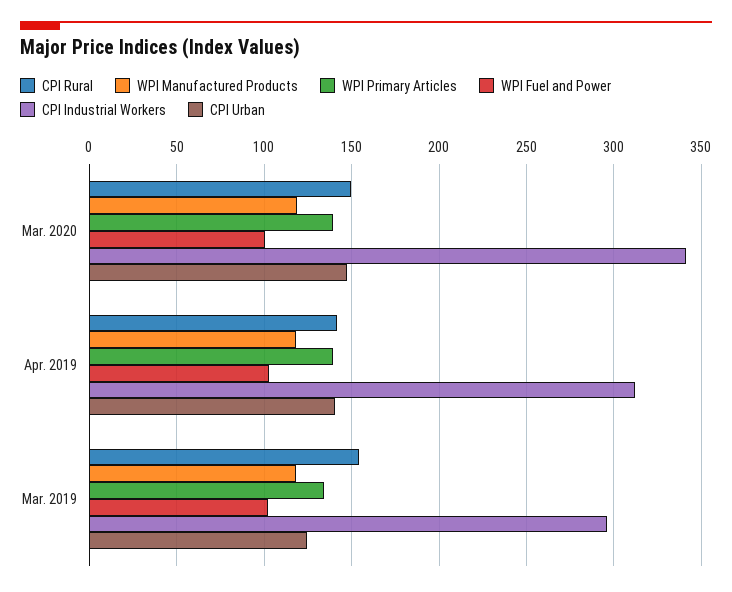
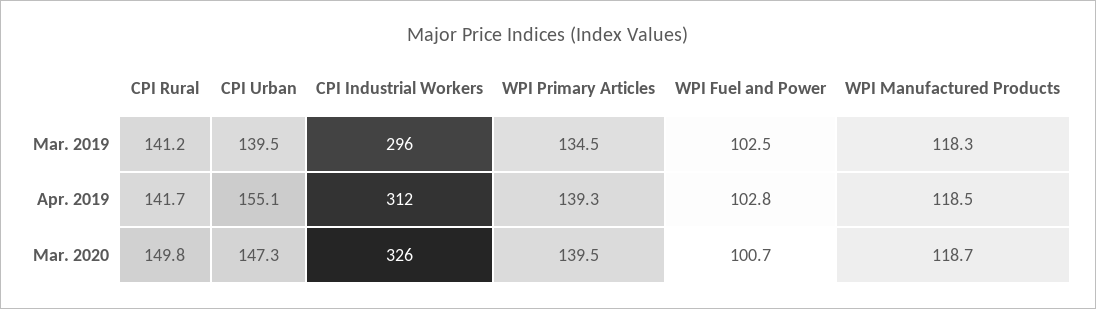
CPI Industrial Workers, Mar. 2020: 340 -> 326
CPI Urban, Apr. 2019: 140 -> 155.1
CPI Rural, Mar. 2019: 155 -> 141.2
CPI Urban, Mar. 2019: 125 -> 139.5

